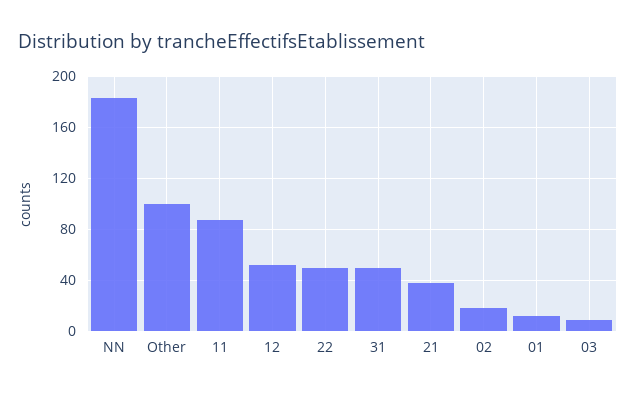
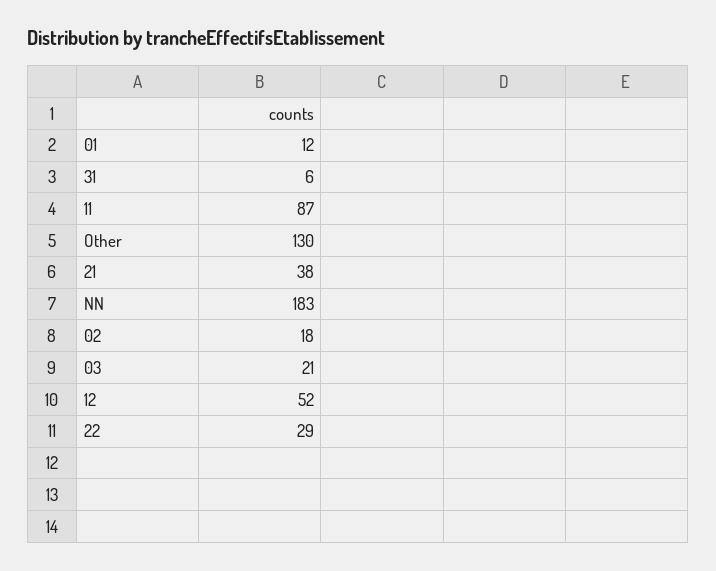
Other: 100 -> 130
22: 50 -> 29
31: 50 -> 6
03: 10 -> 21

